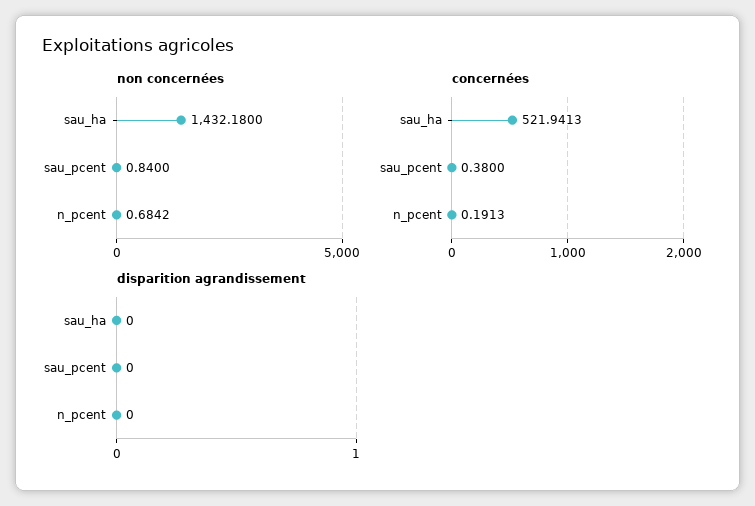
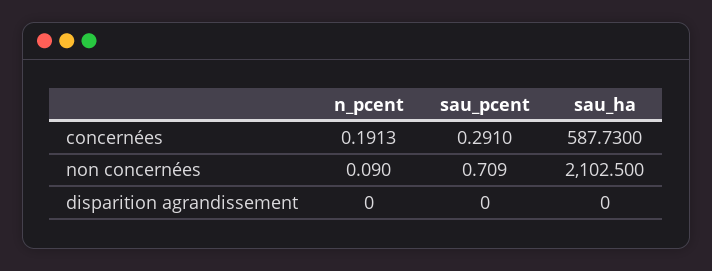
non concernées, sau_ha: 1432.18 -> 2102.5
non concernées, sau_pcent: 0.84 -> 0.709
non concernées, n_pcent: 0.6842 -> 0.09
concernées, sau_ha: 521.9413 -> 587.73
concernées, sau_pcent: 0.38 -> 0.291

